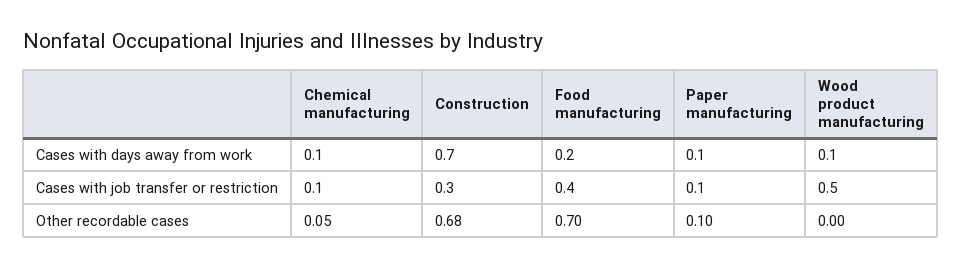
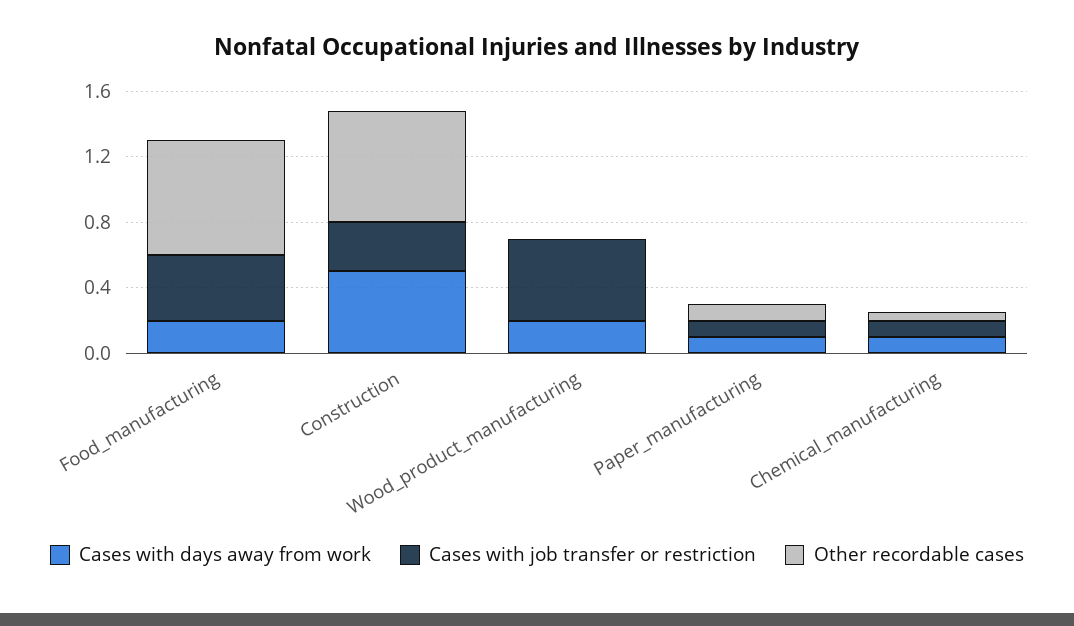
Cases with days away from work, Construction: 0.7 -> 0.5
Cases with days away from work, Wood product manufacturing: 0.1 -> 0.2

